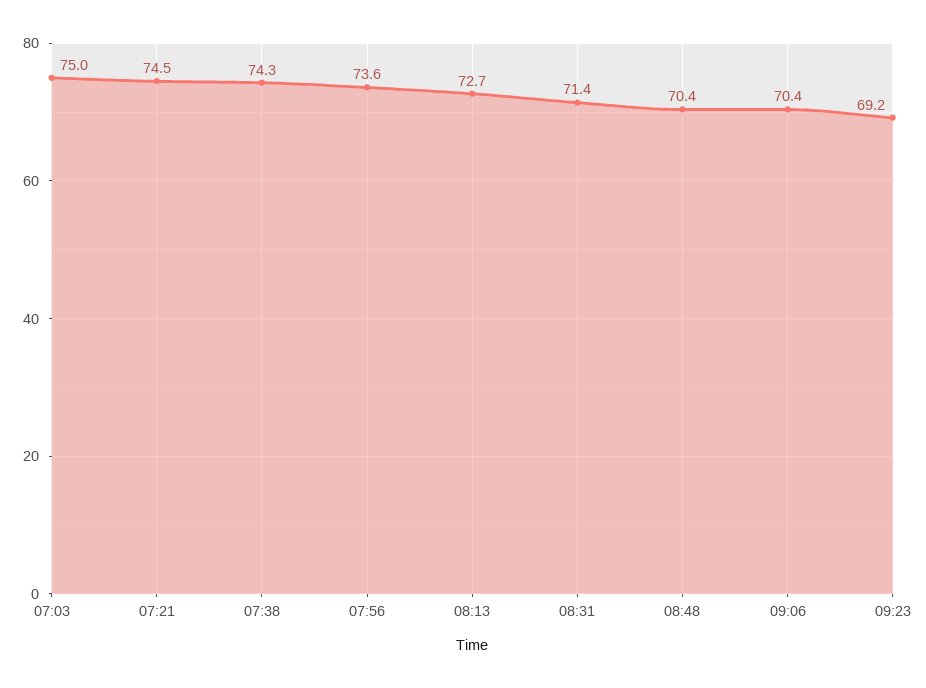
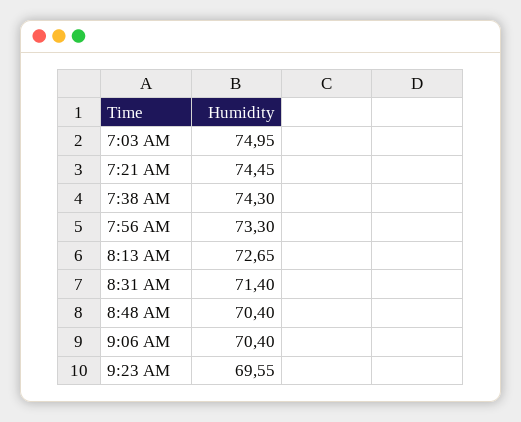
07:56: 73.6 -> 73.3
09:23: 69.2 -> 69.55

